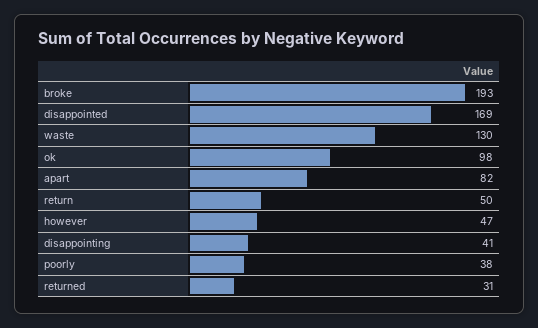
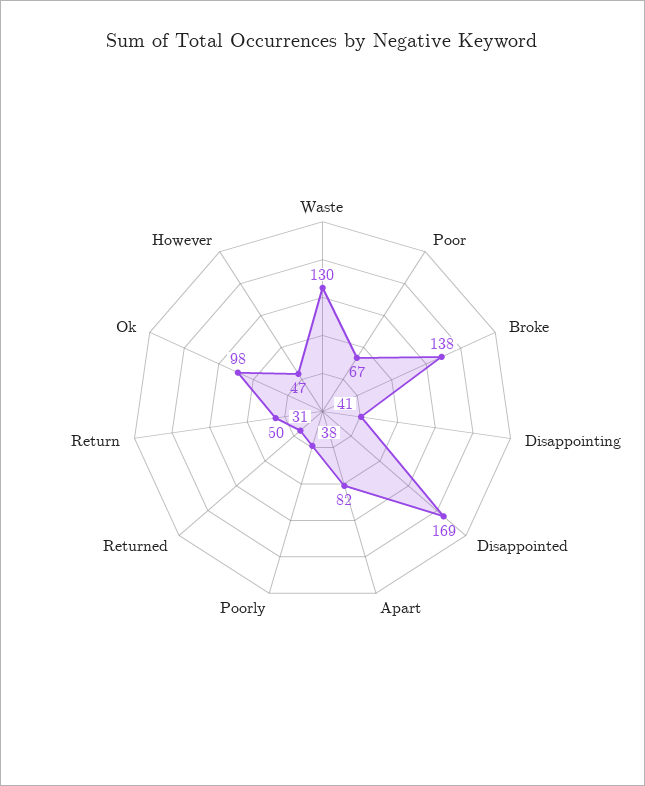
broke: 193 -> 138
Poor: none -> 67

